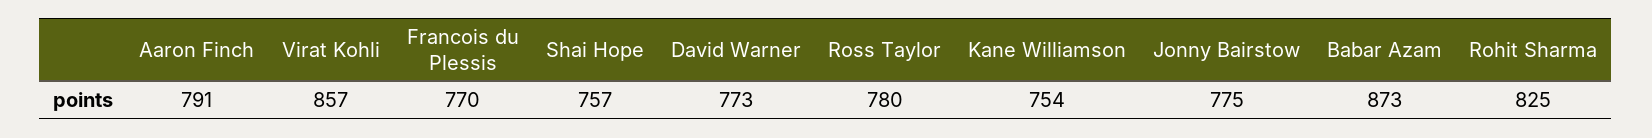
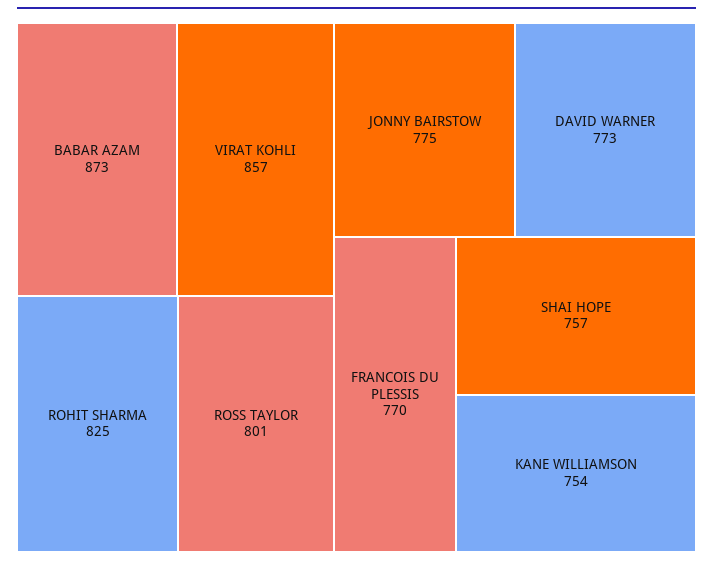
Aaron Finch: 791 -> none
Ross Taylor: 780 -> 801

